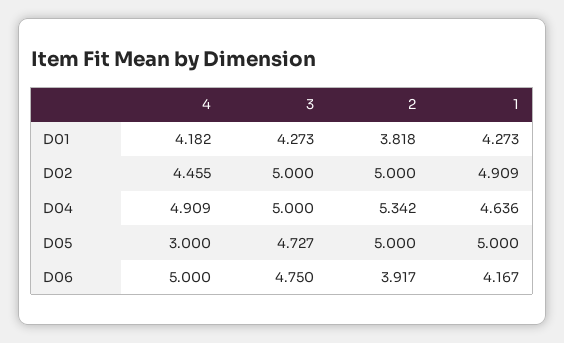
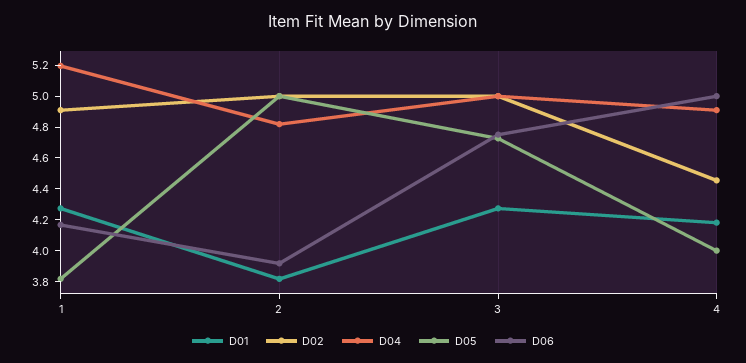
D04, 2: 5.342 -> 4.8
D04, 1: 4.636 -> 5.2
D05, 4: 3 -> 4
D05, 1: 5 -> 3.8

